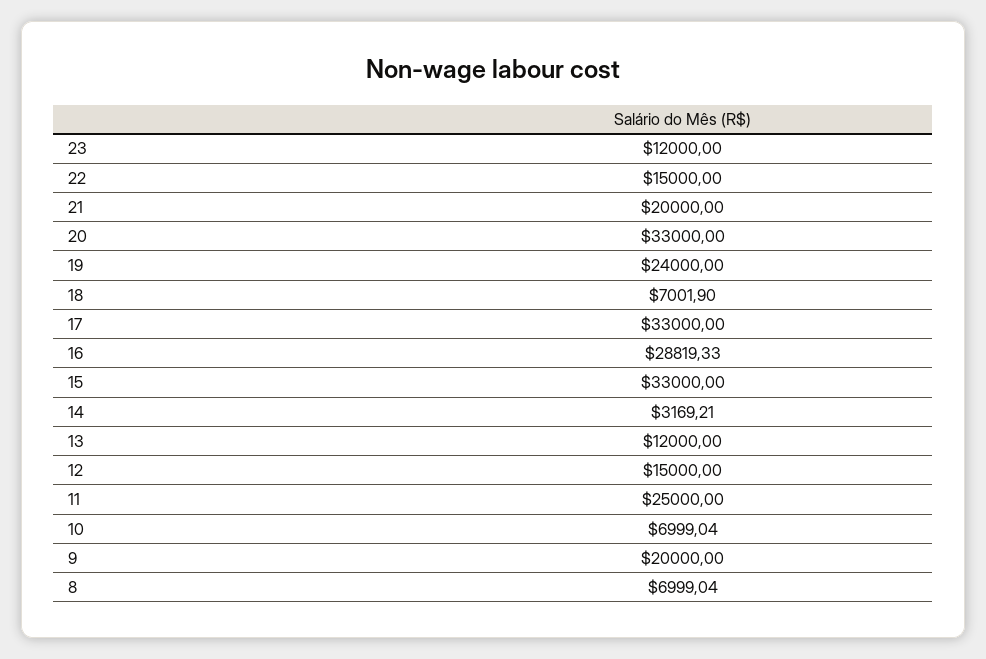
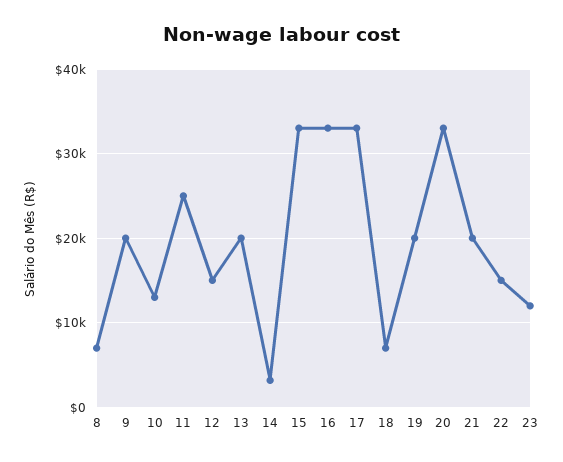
19: 24000 -> 20000
16: 28819.33 -> 33000
13: 12000 -> 20000
10: 6999.04 -> 13000

